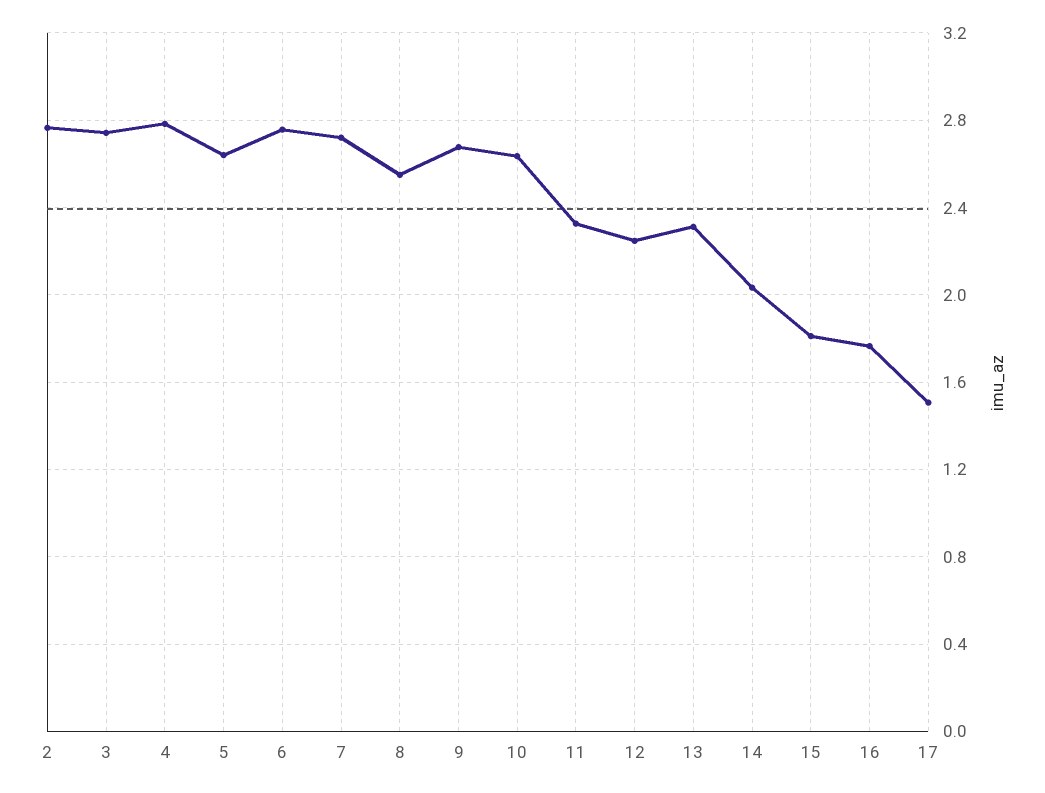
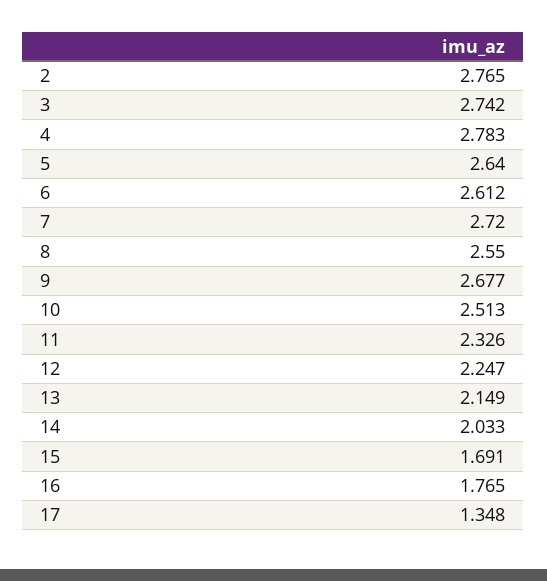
6: 2.75 -> 2.612
10: 2.65 -> 2.513
13: 2.3 -> 2.149
15: 1.8 -> 1.691
17: 1.5 -> 1.348

